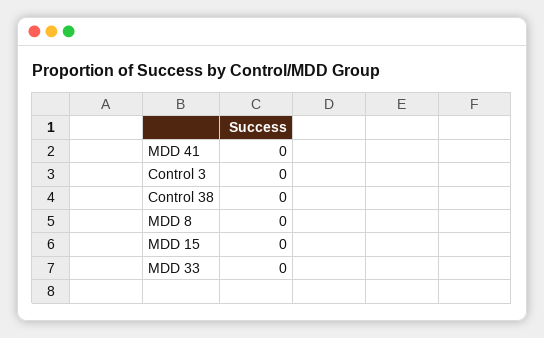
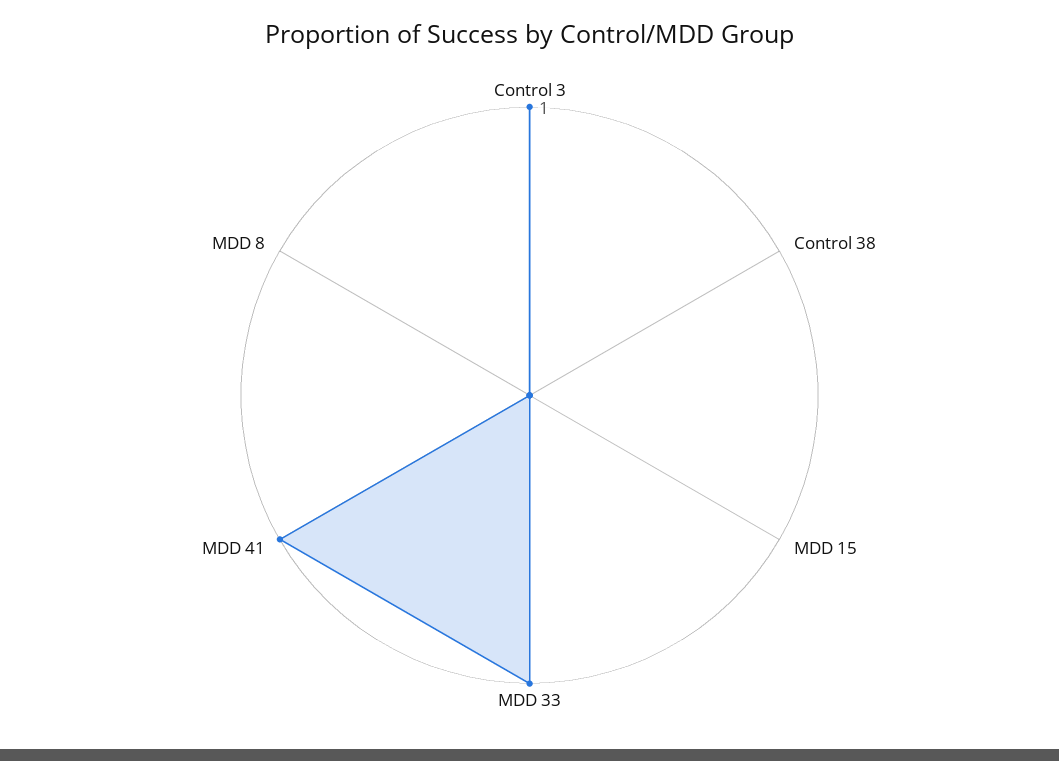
MDD 41: 0 -> 1
Control 3: 0 -> 1
MDD 33: 0 -> 1

